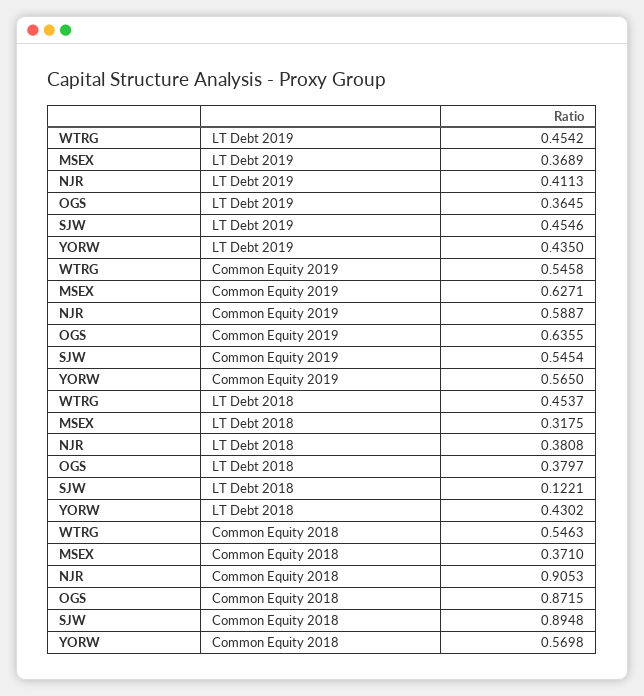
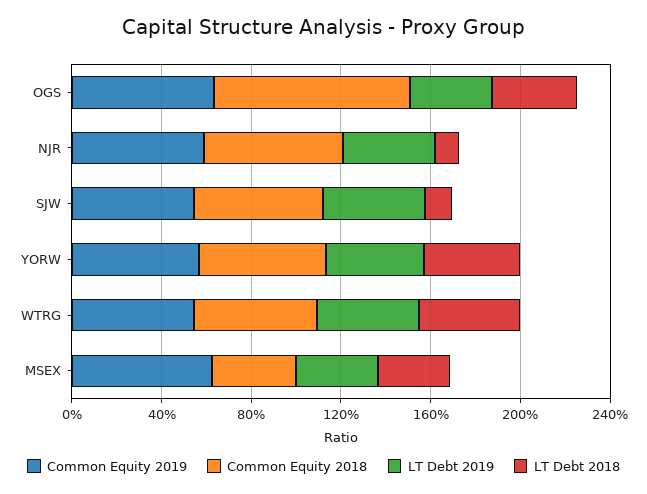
LT Debt 2018, NJR: 0.3808 -> 0.1
Common Equity 2018, NJR: 0.9053 -> 0.6
Common Equity 2018, SJW: 0.8948 -> 0.6

